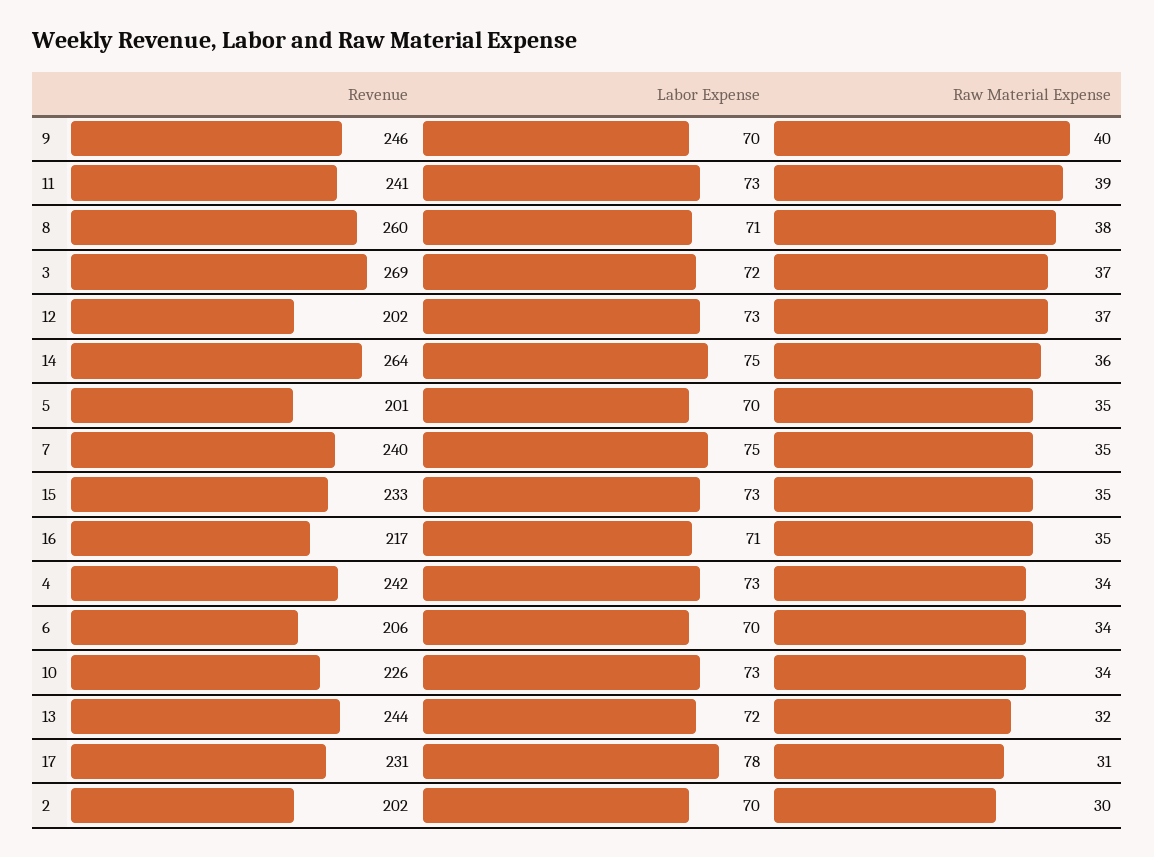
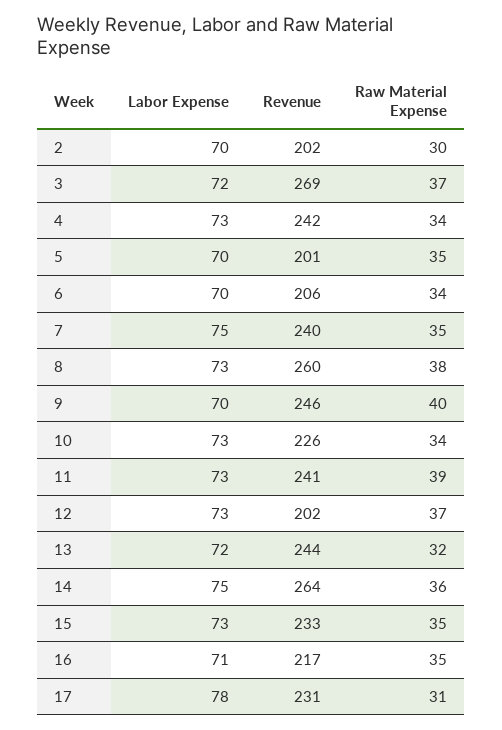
Labor Expense, 8: 71 -> 73

